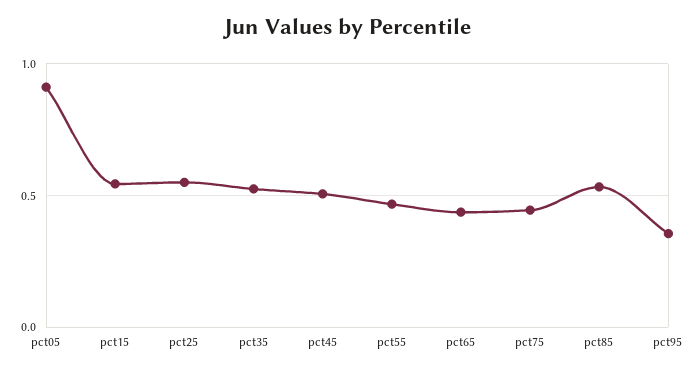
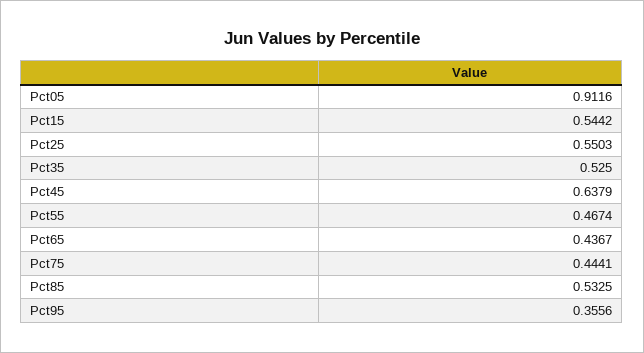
pct45: 0.5 -> 0.6379

